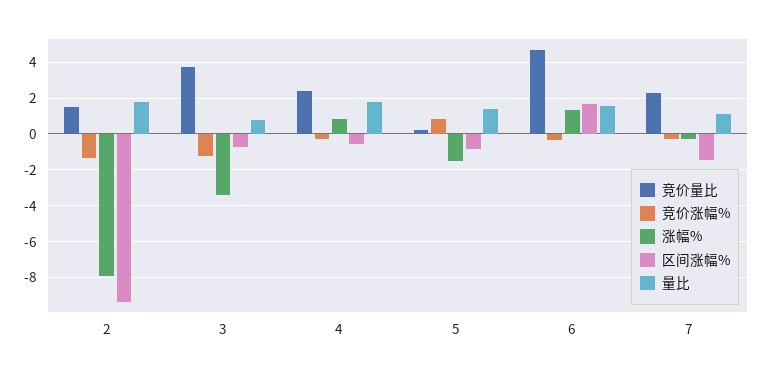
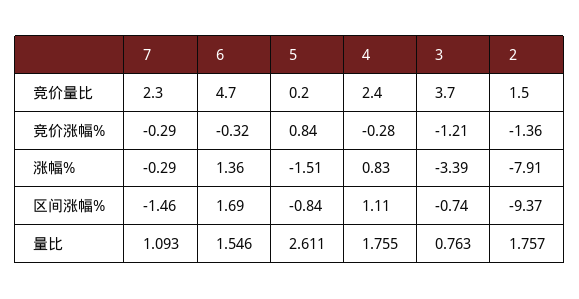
区间涨幅%, 4: -0.5 -> 1.11
量比, 5: 1.5 -> 2.611

